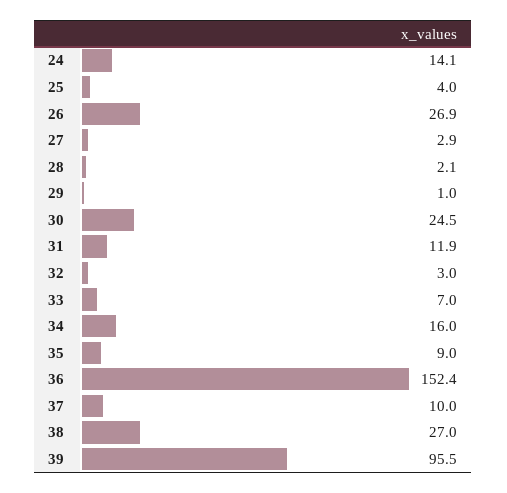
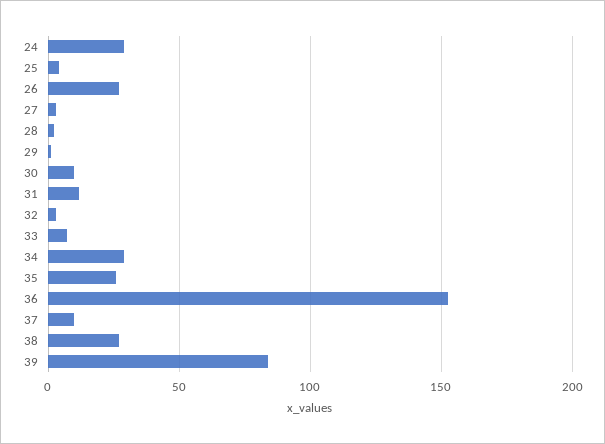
24: 14.1 -> 30
30: 24.5 -> 10
34: 16 -> 30
35: 9 -> 25
39: 95.5 -> 85

